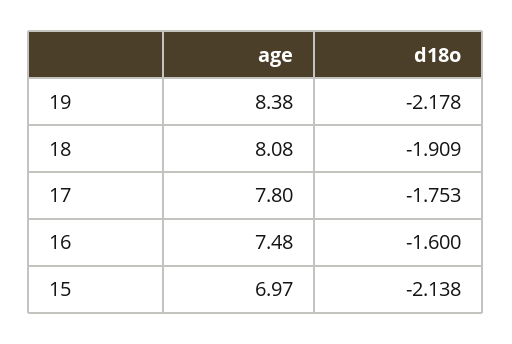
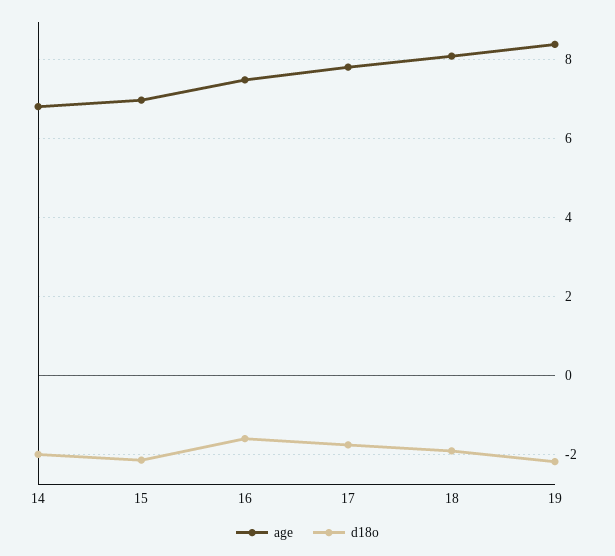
age, 14: none -> 6.8
d18o, 14: none -> -2

